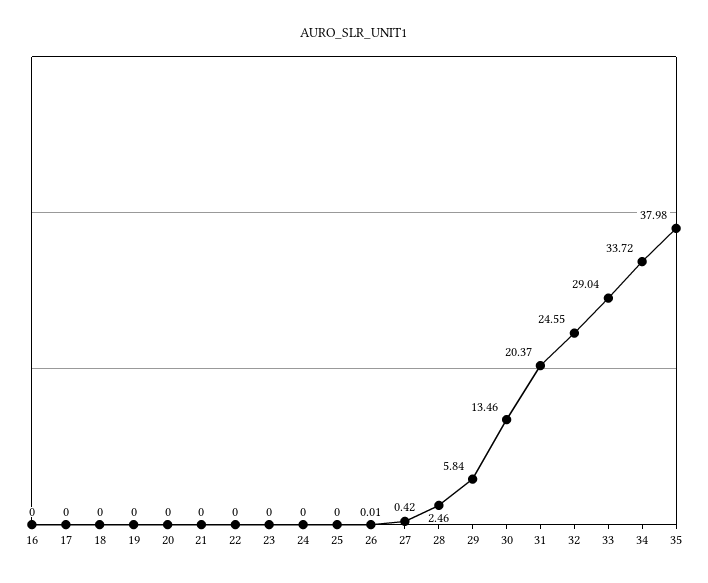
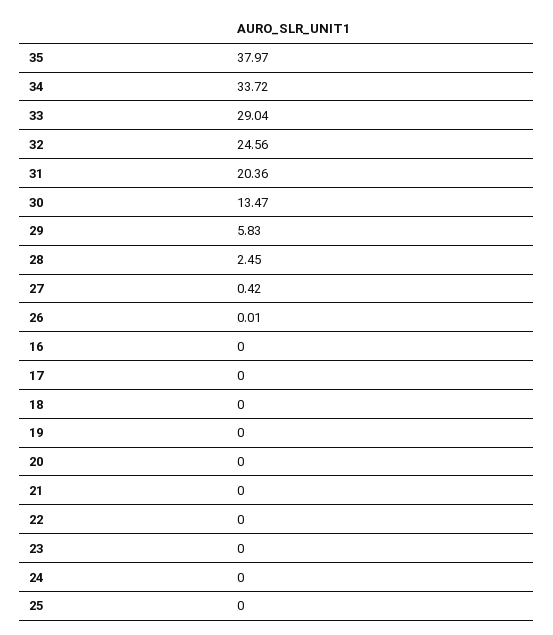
28: 2.46 -> 2.45
29: 5.84 -> 5.83
30: 13.46 -> 13.47
31: 20.37 -> 20.36
32: 24.55 -> 24.56
35: 37.98 -> 37.97

